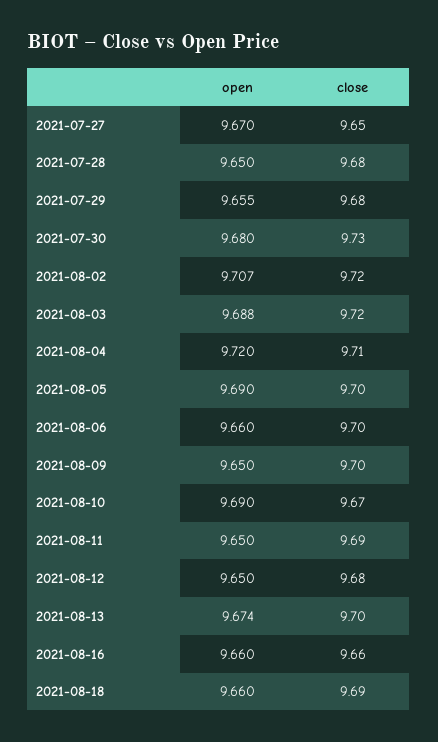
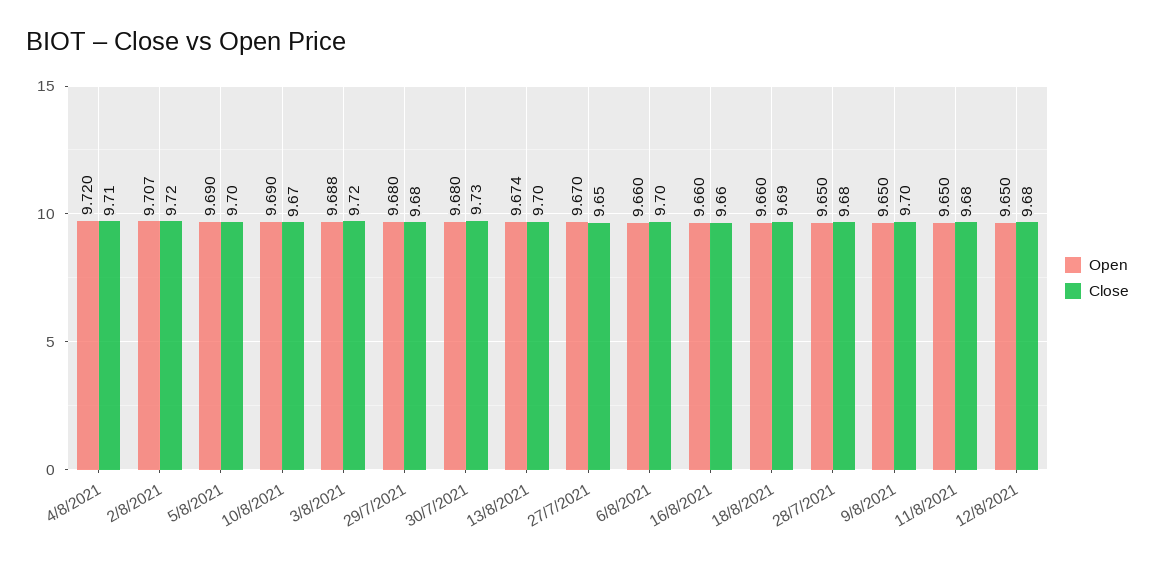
open, 2021-07-29: 9.655 -> 9.68
close, 2021-08-11: 9.69 -> 9.68

